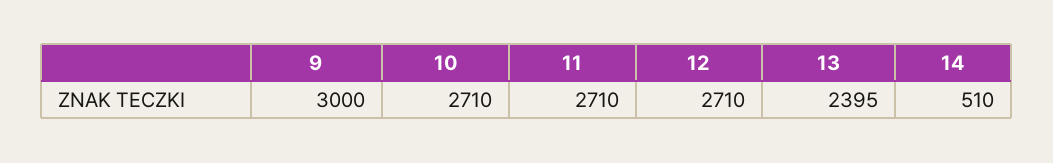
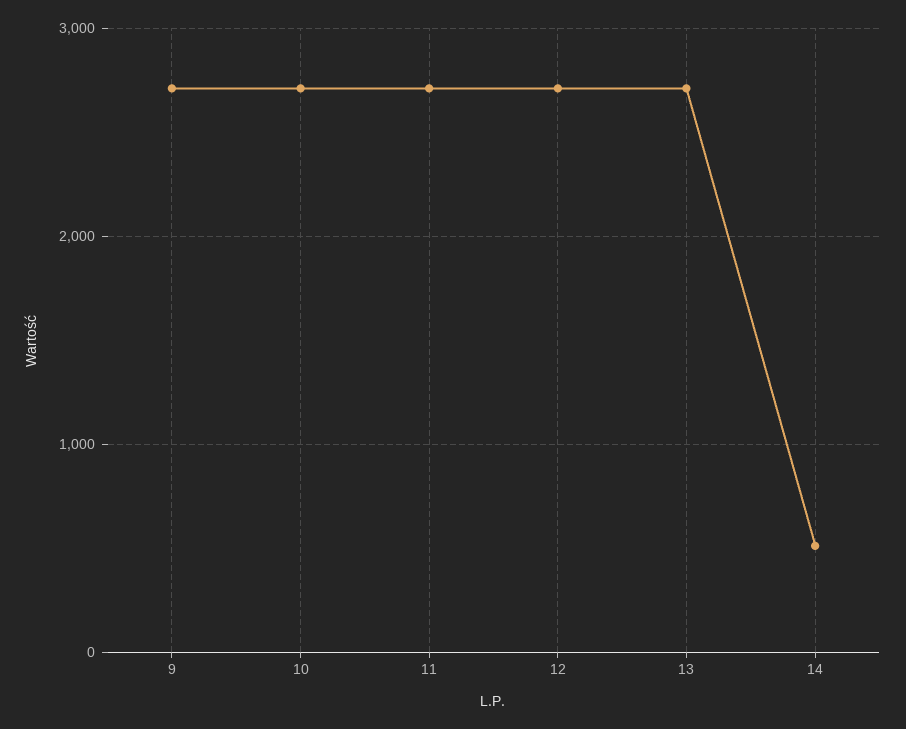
9: 3000 -> 2700
13: 2395 -> 2700

